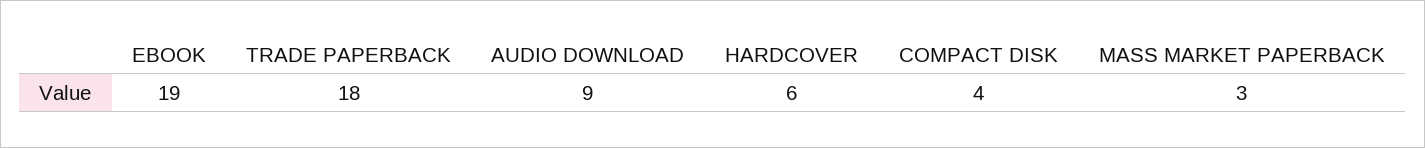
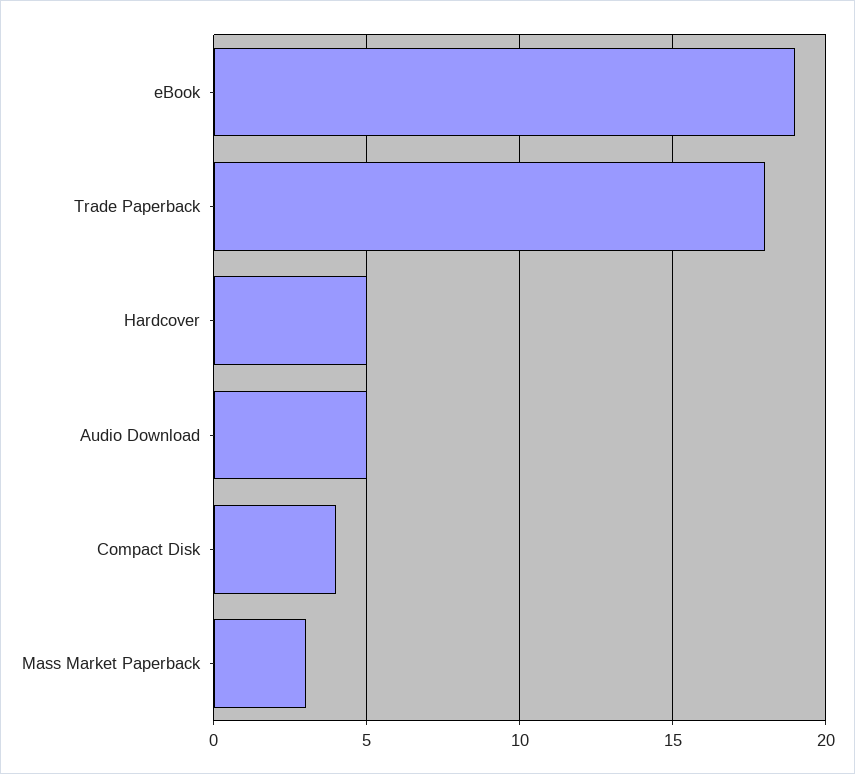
AUDIO DOWNLOAD: 9 -> 5
HARDCOVER: 6 -> 5

